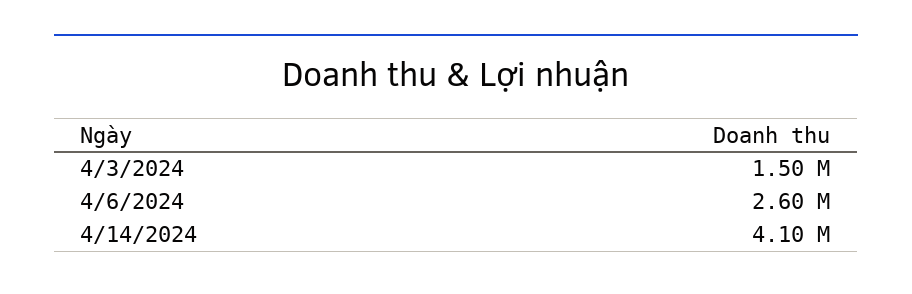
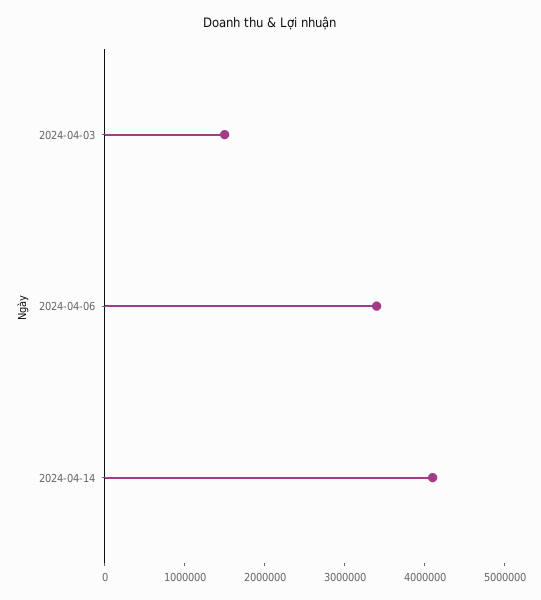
4/6/2024: 2600000 -> 3400000

